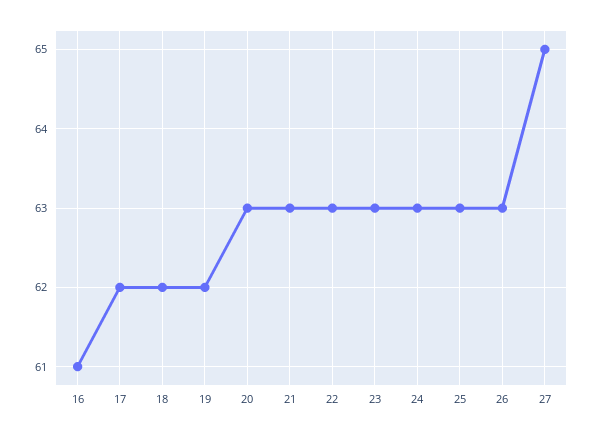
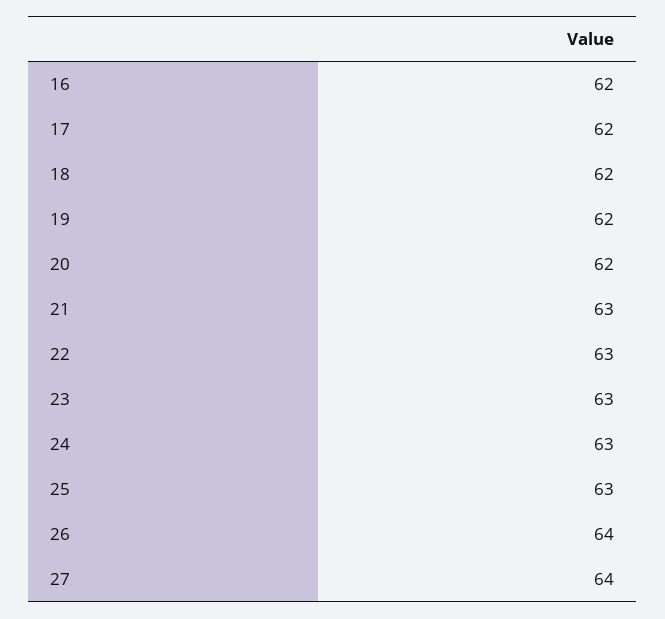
16: 61 -> 62
20: 63 -> 62
26: 63 -> 64
27: 65 -> 64

